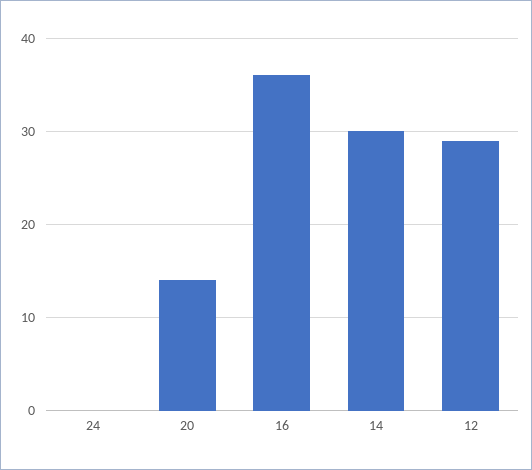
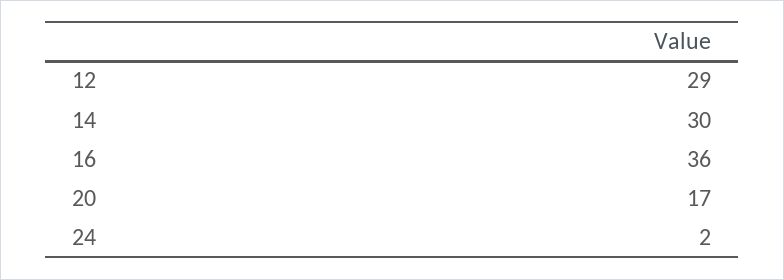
24: 0 -> 2
20: 14 -> 17

